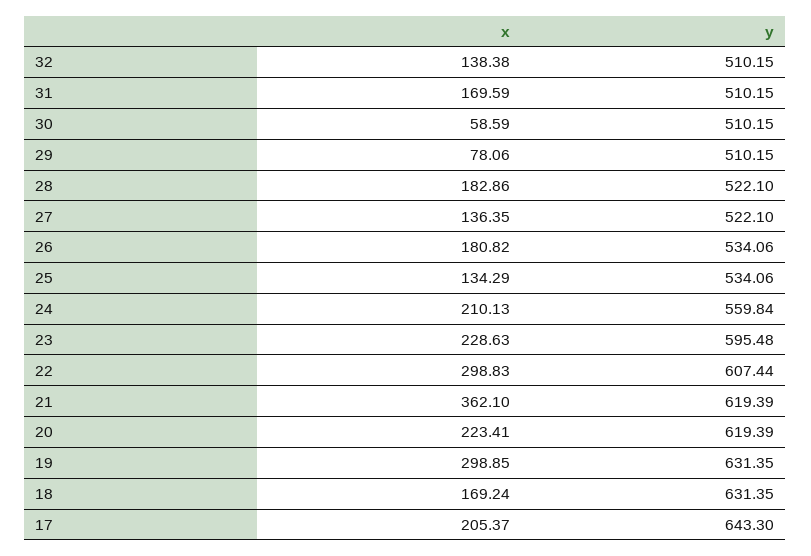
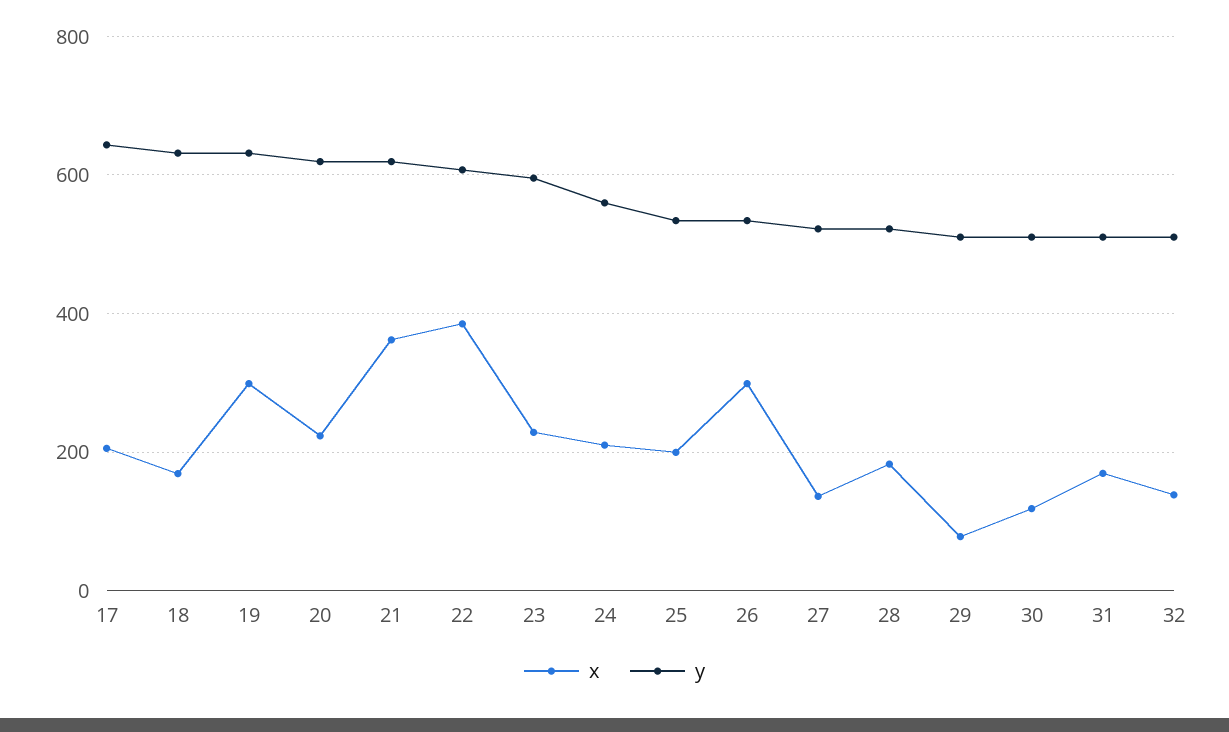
x, 30: 58.59 -> 120
x, 26: 180.82 -> 300
x, 25: 134.29 -> 200
x, 22: 298.83 -> 380

